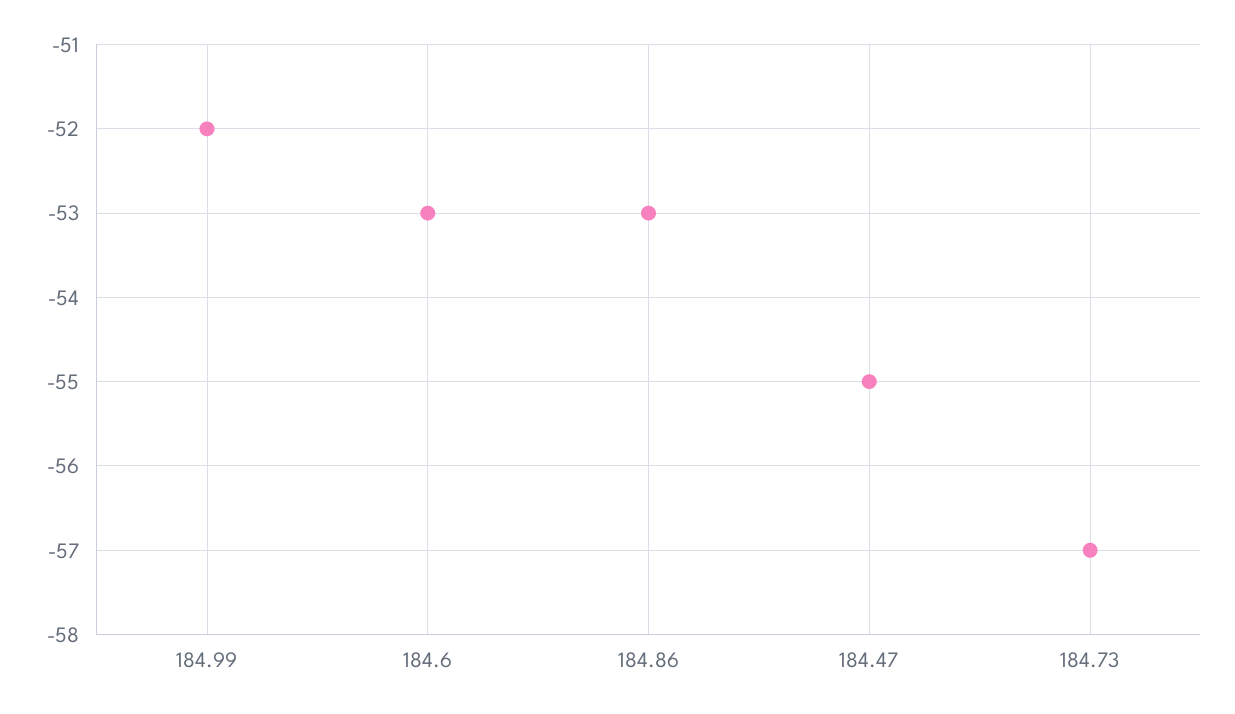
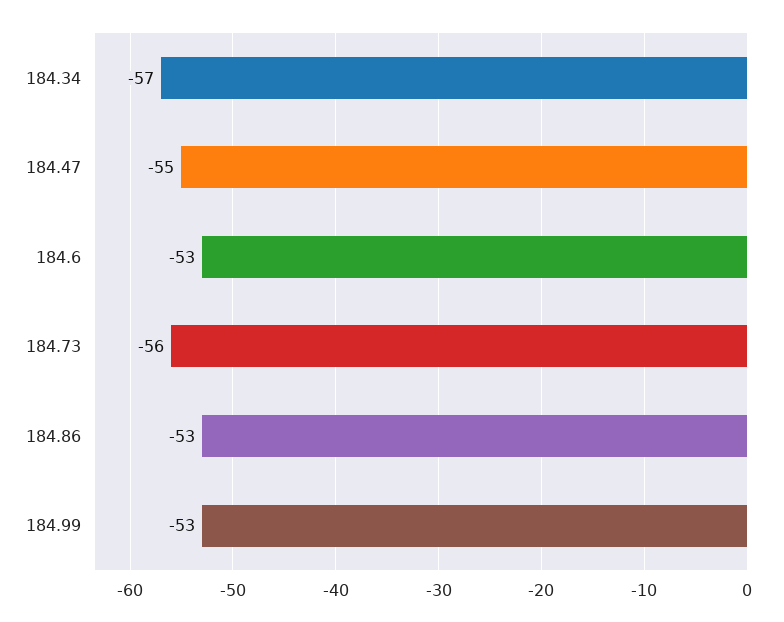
184.99: -52 -> -53
184.73: -57 -> -56
184.34: none -> -57

